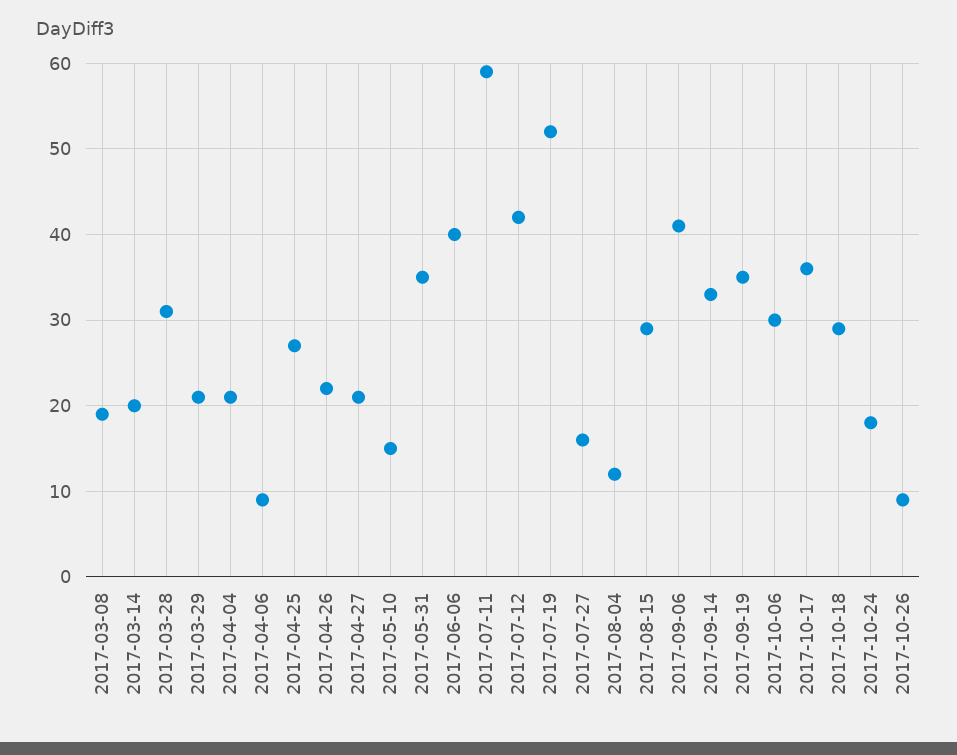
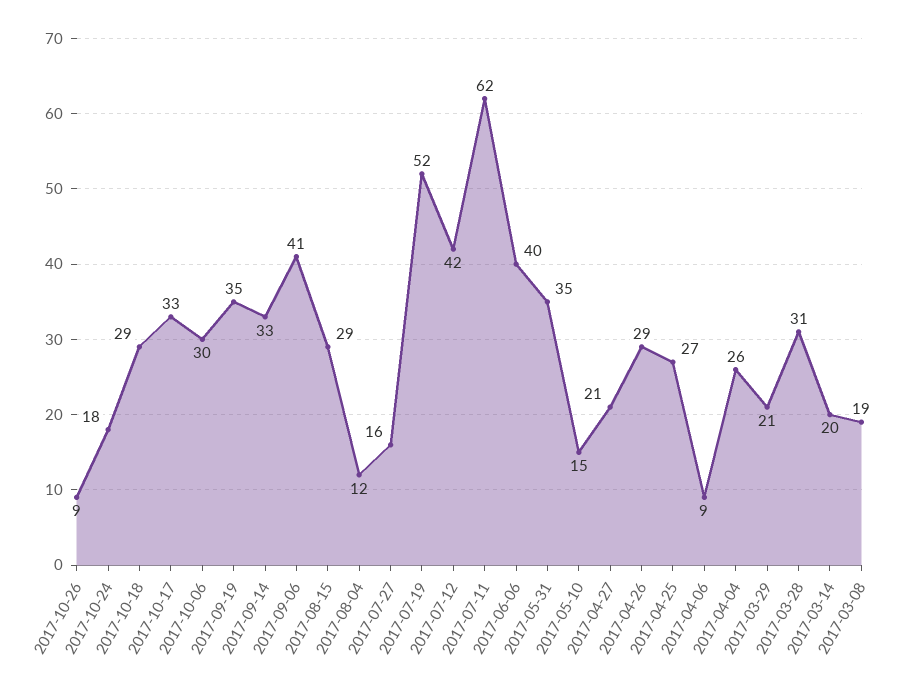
2017-04-04: 21 -> 26
2017-04-26: 22 -> 29
2017-07-11: 59 -> 62
2017-10-17: 36 -> 33

